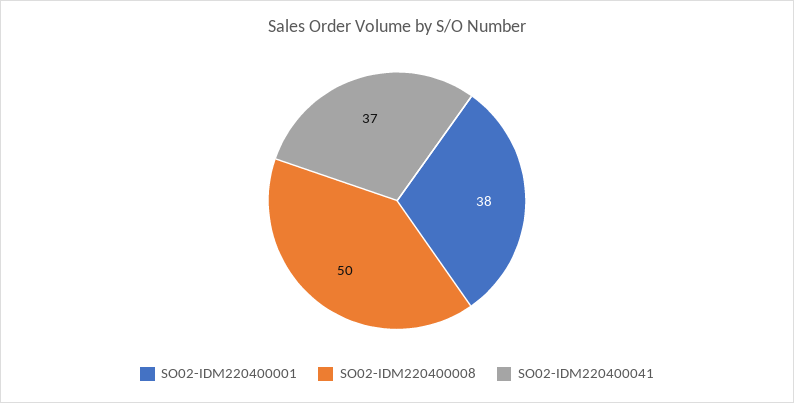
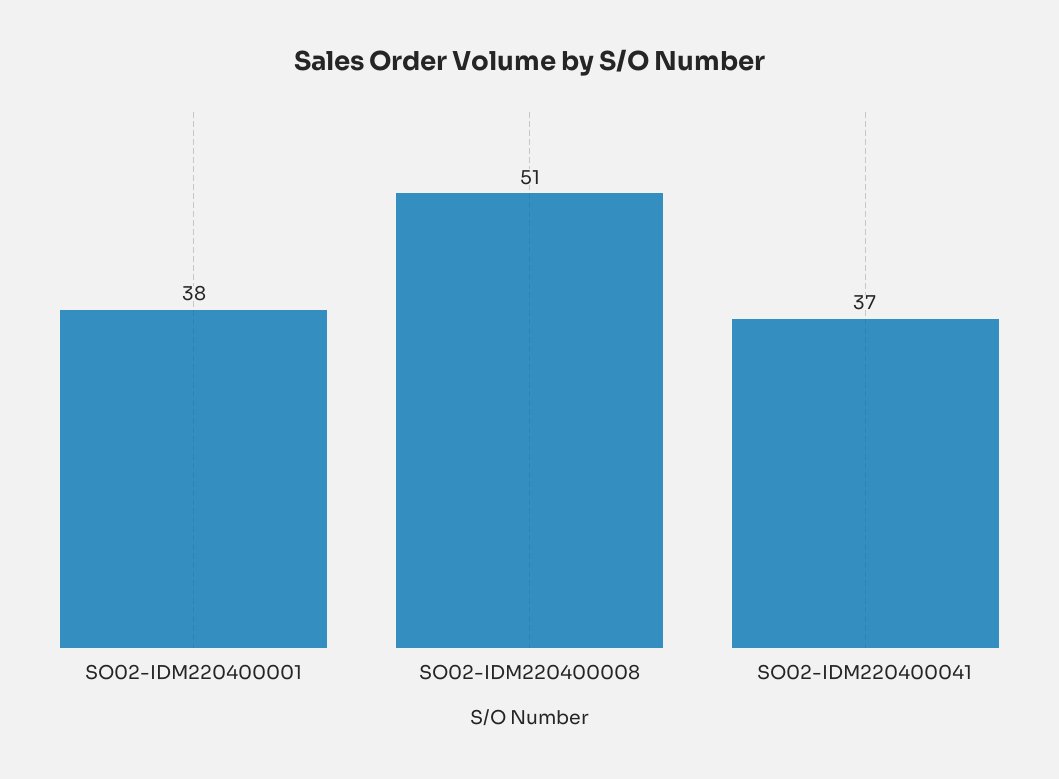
SO02-IDM220400008: 50 -> 51

